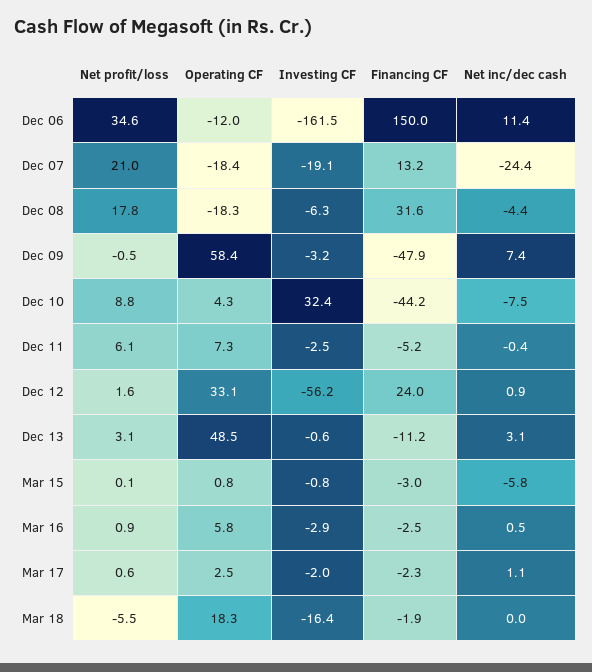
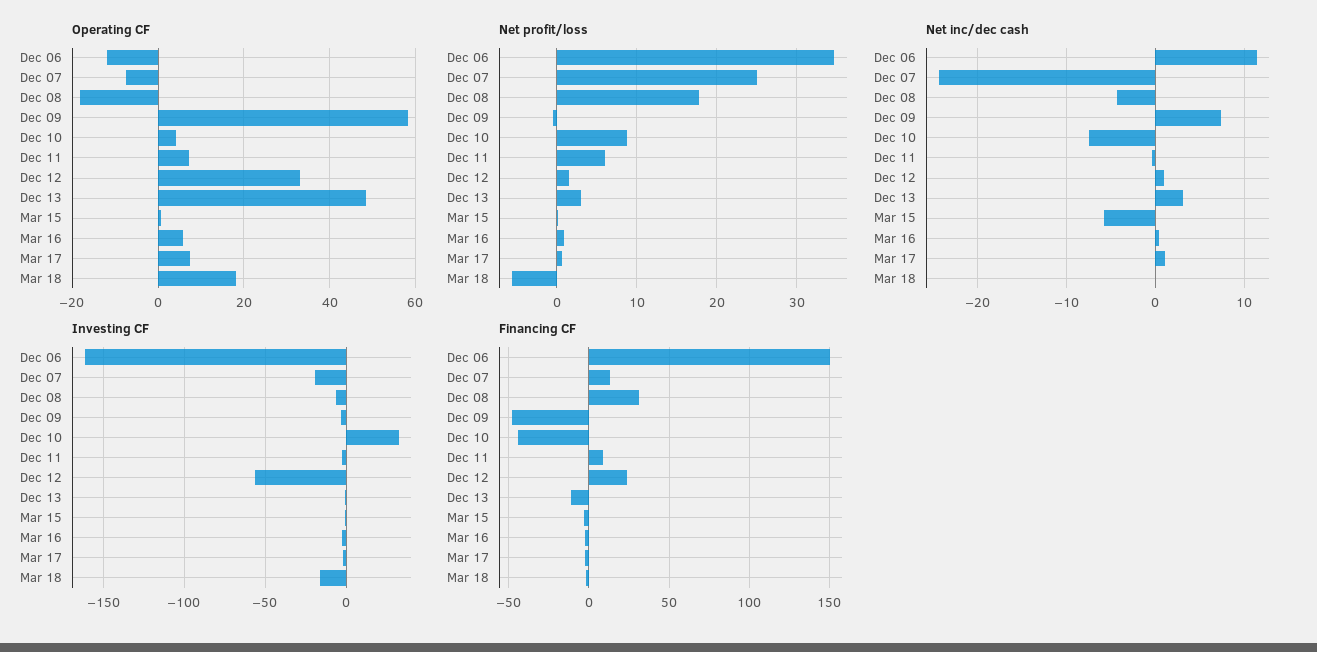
Net profit/loss, Dec 07: 21 -> 25
Operating CF, Dec 07: -18.4 -> -8
Financing CF, Dec 11: -5.2 -> 10
Operating CF, Mar 17: 2.5 -> 8

